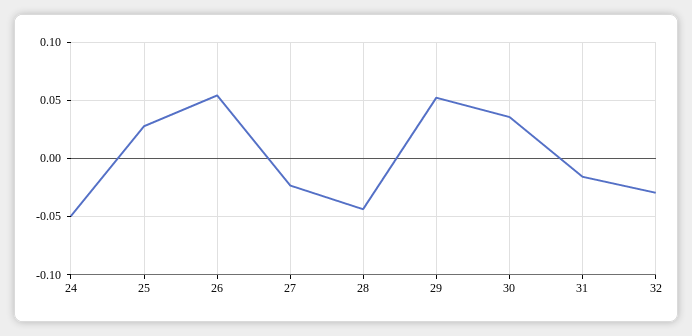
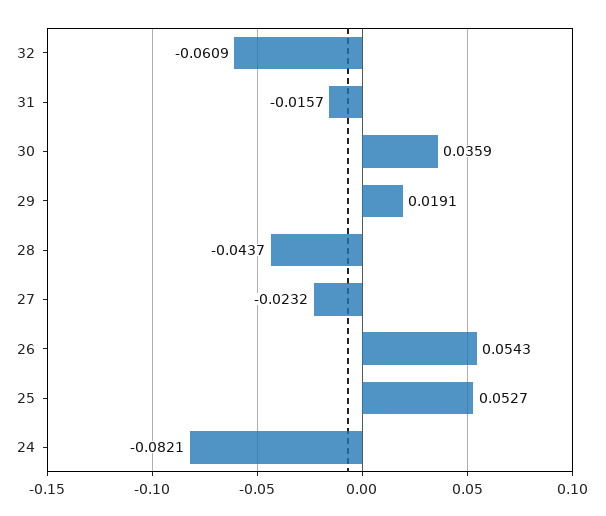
24: -0.05 -> -0.0821
25: 0.03 -> 0.0527
29: 0.05 -> 0.0191
32: -0.03 -> -0.0609

